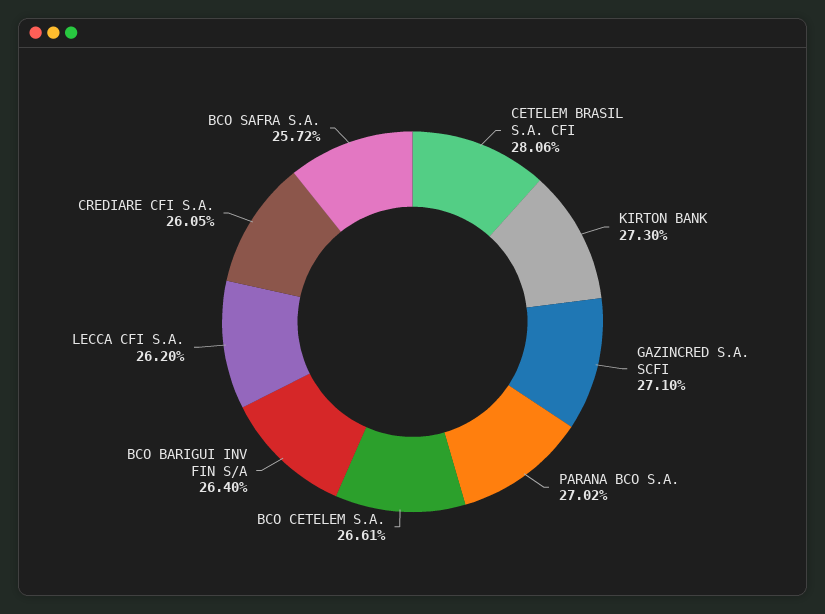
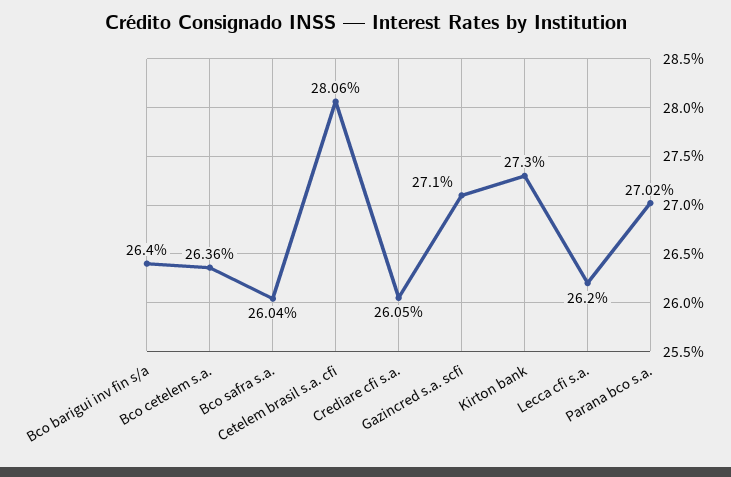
BCO CETELEM S.A.: 26.61 -> 26.36
BCO SAFRA S.A.: 25.72 -> 26.04

